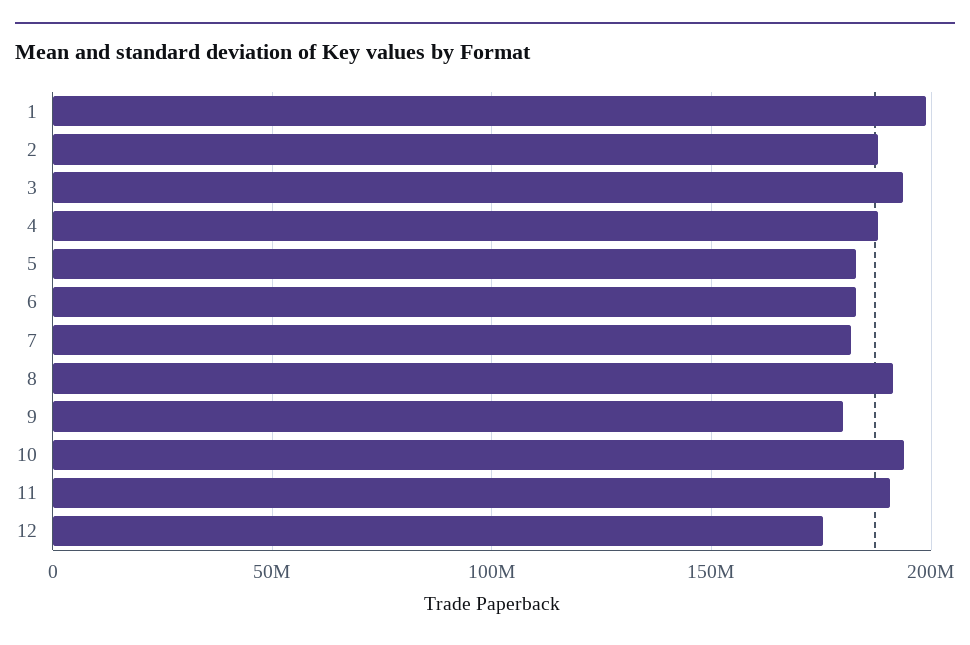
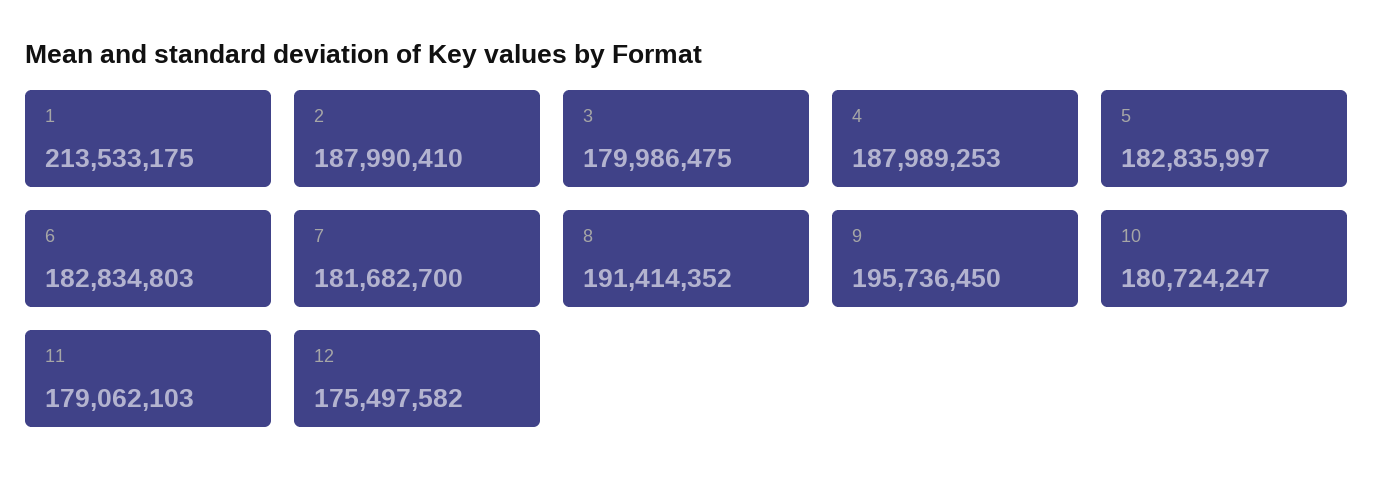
1: 200000000 -> 213533175
3: 195000000 -> 179986475
9: 180000000 -> 195736450
10: 195000000 -> 180724247
11: 190000000 -> 179062103

